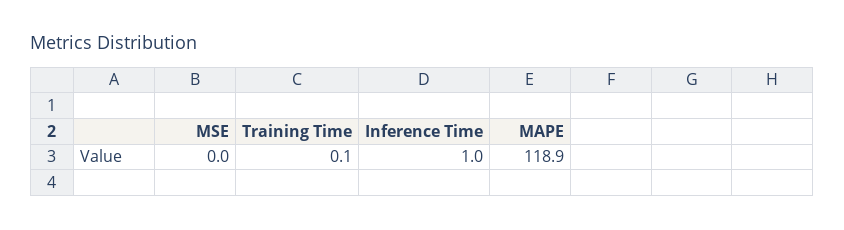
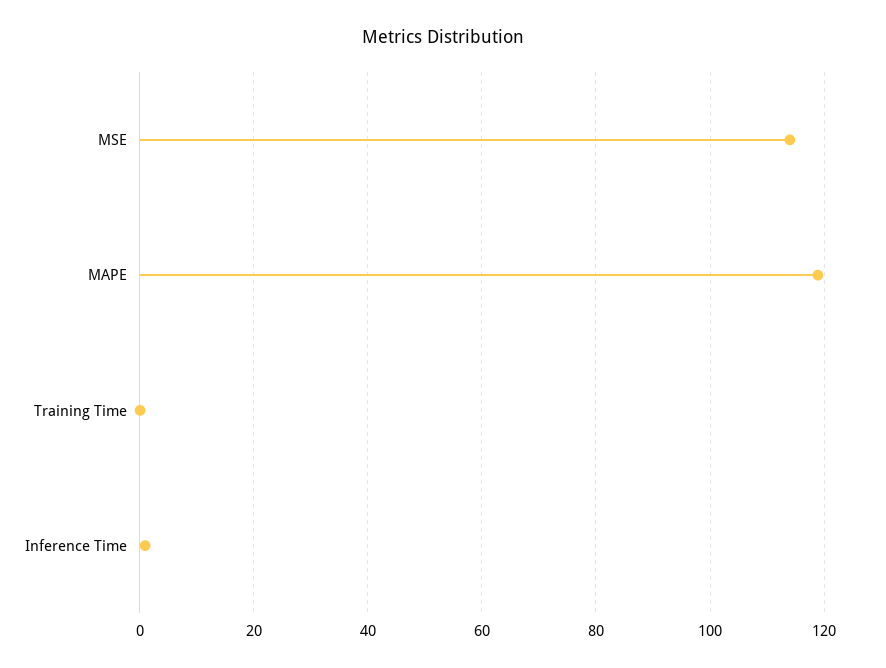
MSE: 0 -> 114

